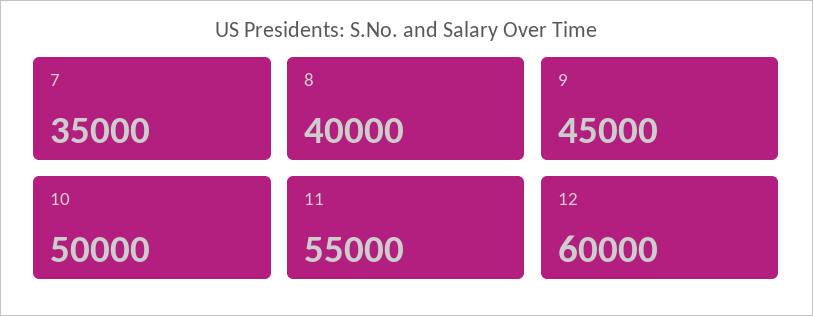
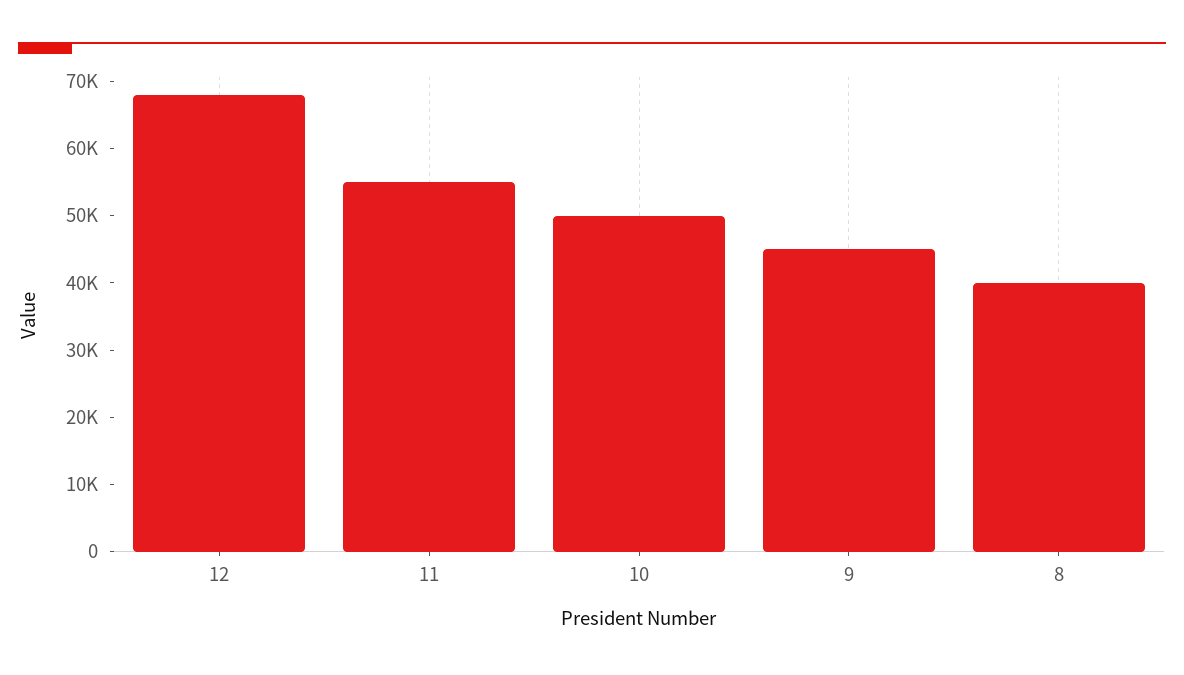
7: 35000 -> none
12: 60000 -> 68000

